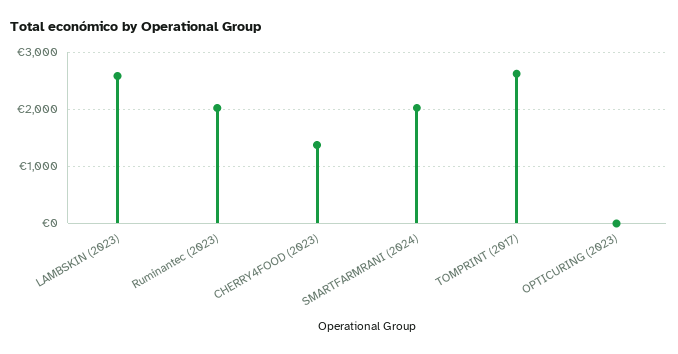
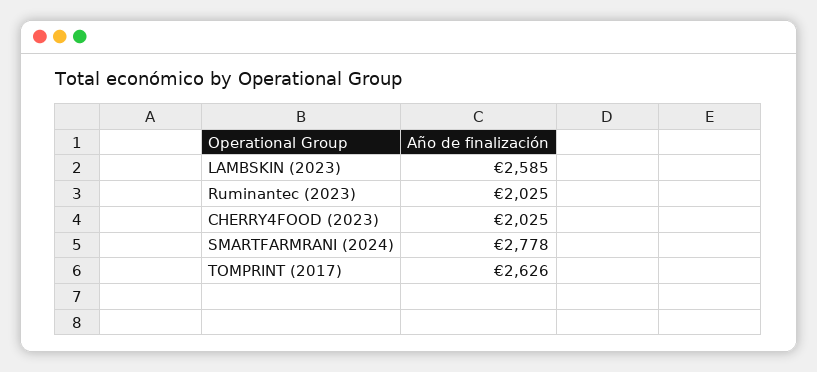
CHERRY4FOOD (2023): 1400 -> 2025
SMARTFARMRANI (2024): 2000 -> 2778
OPTICURING (2023): 0 -> none

